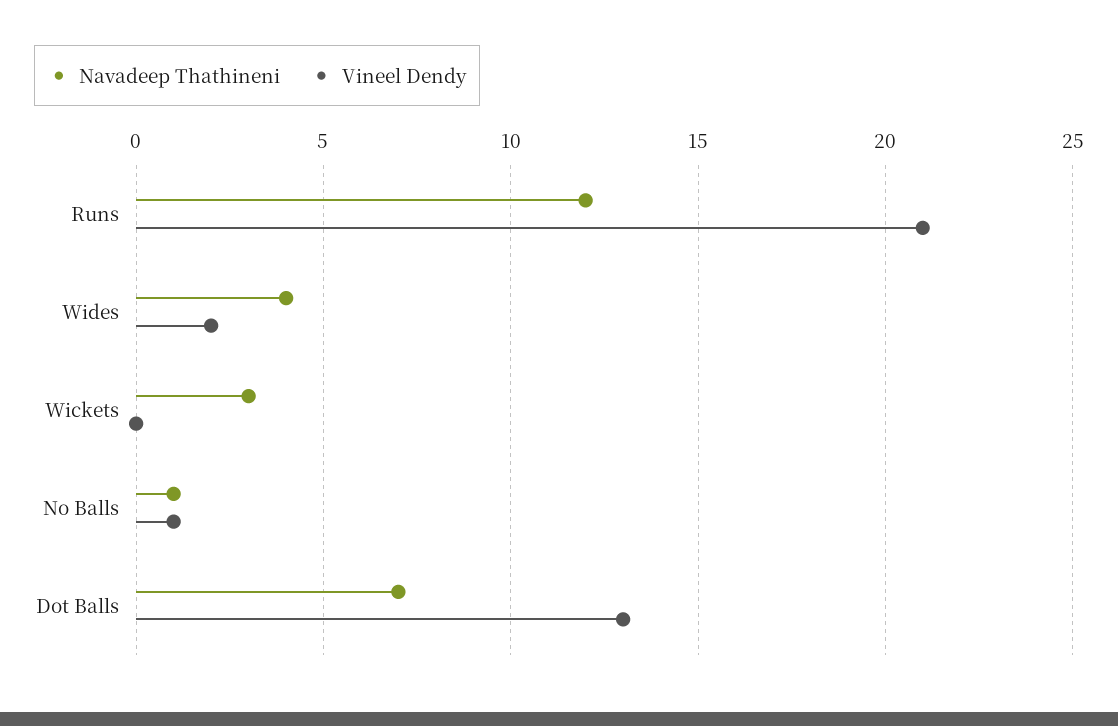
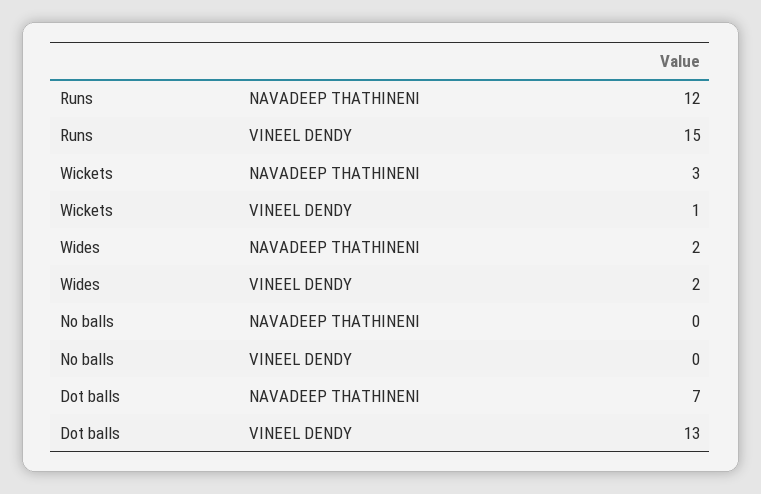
Vineel Dendy, Runs: 21 -> 15
Navadeep Thathineni, Wides: 4 -> 2
Vineel Dendy, Wickets: 0 -> 1
Navadeep Thathineni, No Balls: 1 -> 0
Vineel Dendy, No Balls: 1 -> 0

